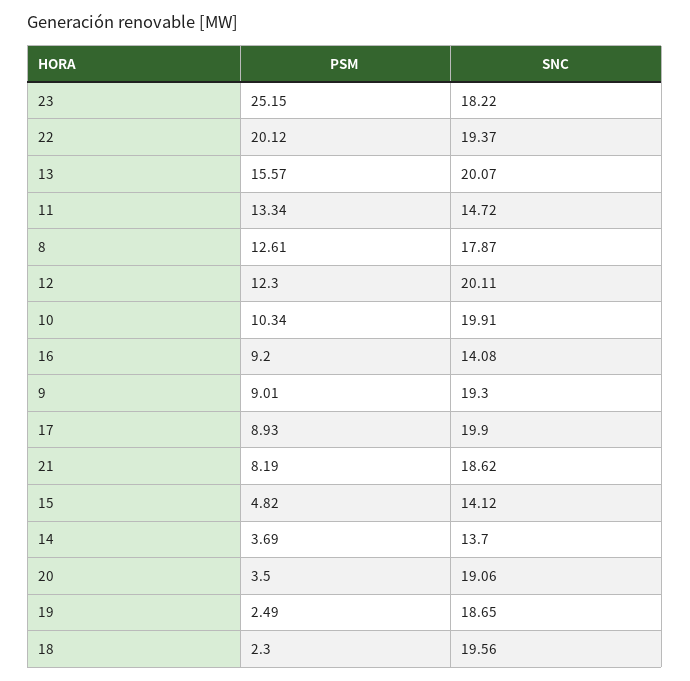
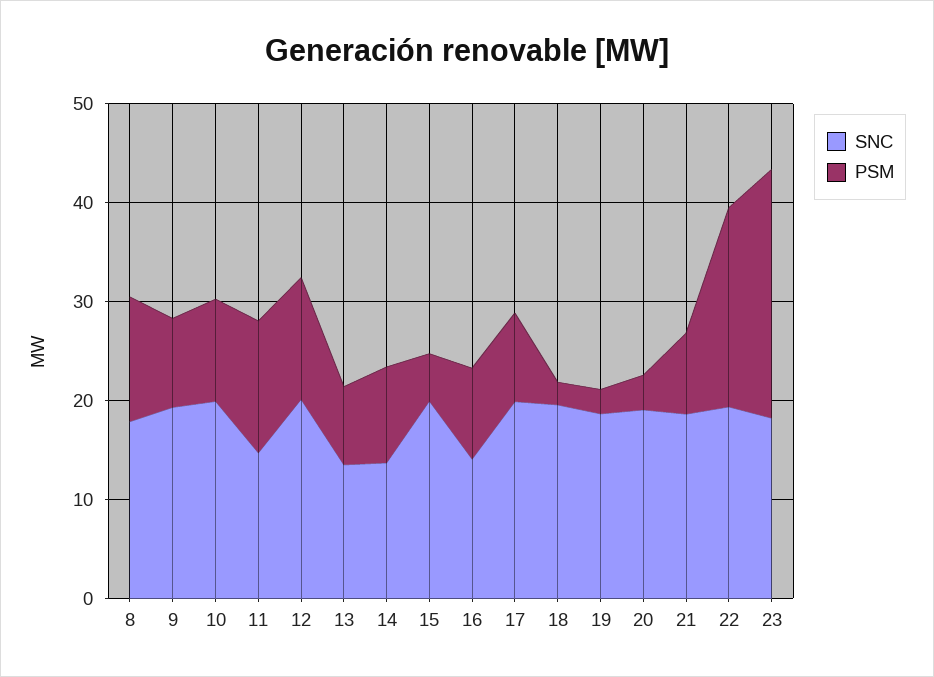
PSM, 13: 15.57 -> 8
SNC, 13: 20.07 -> 14
SNC, 15: 14.12 -> 20
PSM, 14: 3.69 -> 10

